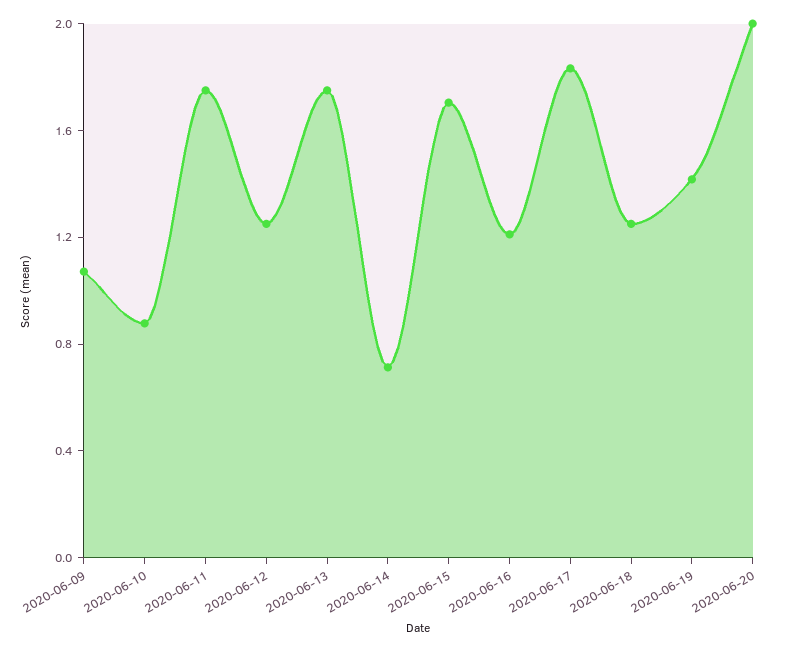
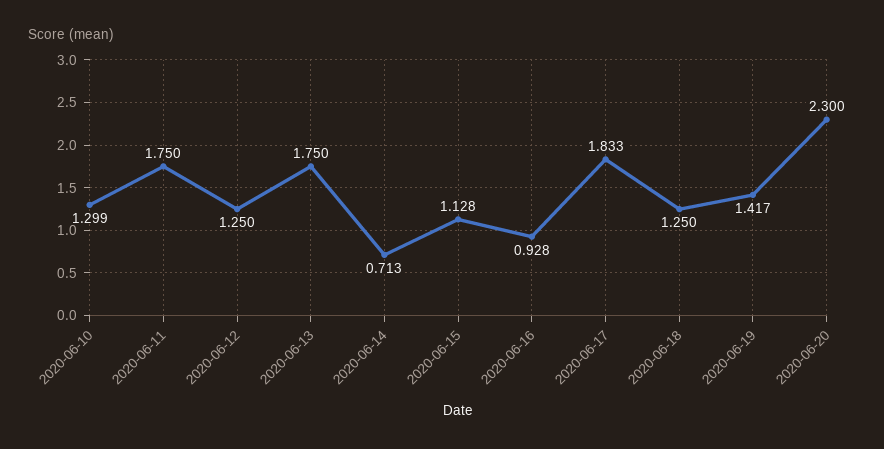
2020-06-09: 1.1 -> none
2020-06-10: 0.9 -> 1.299
2020-06-15: 1.7 -> 1.128
2020-06-16: 1.2 -> 0.928
2020-06-20: 2 -> 2.3

